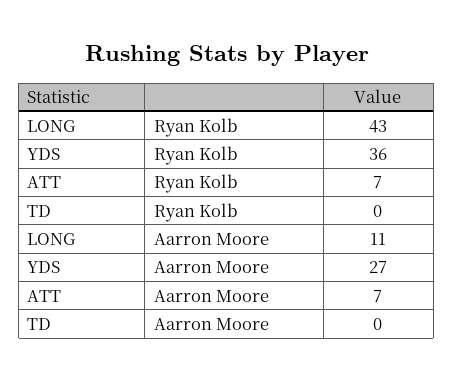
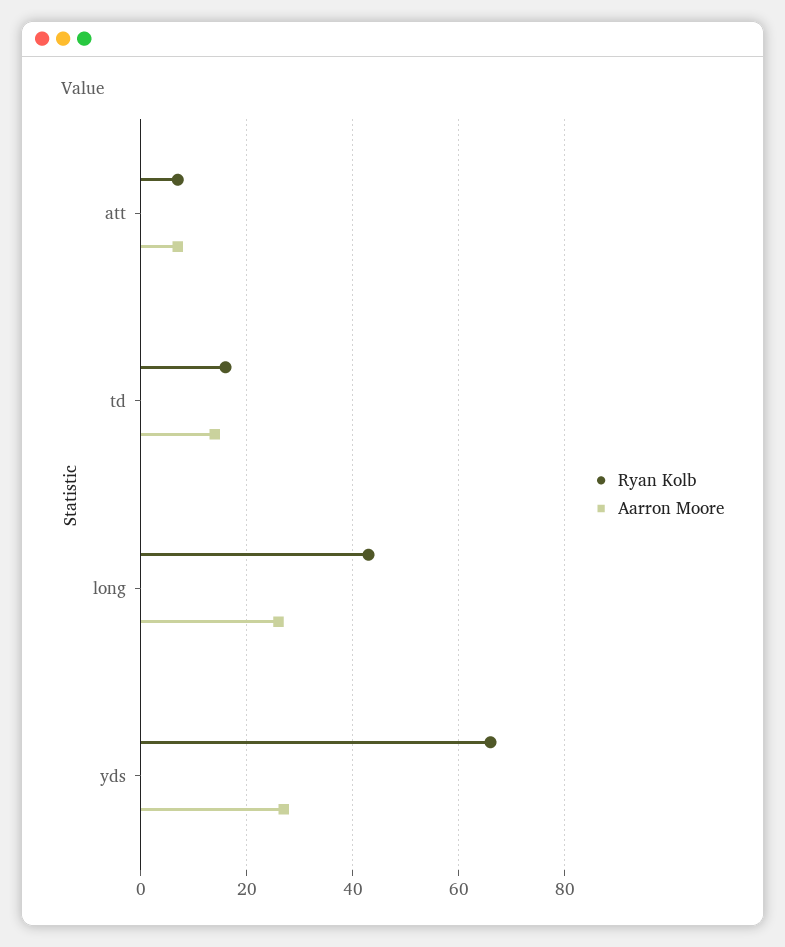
Ryan Kolb, YDS: 36 -> 65
Ryan Kolb, TD: 0 -> 15
Aarron Moore, LONG: 11 -> 25
Aarron Moore, TD: 0 -> 15

